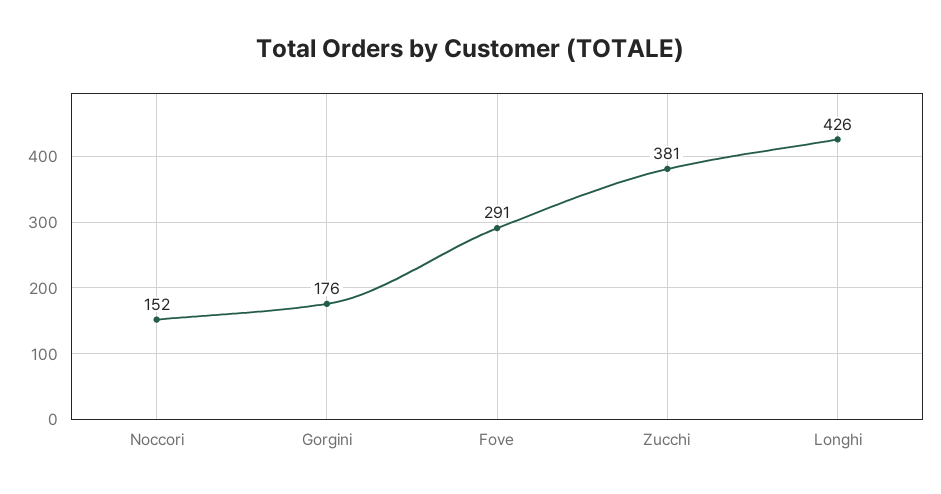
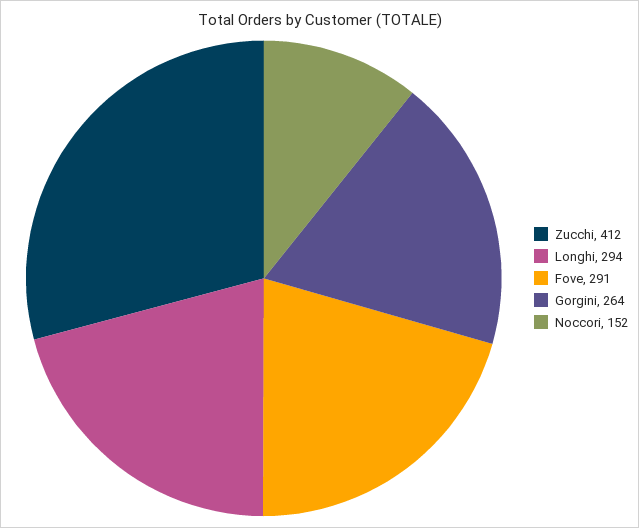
Gorgini: 176 -> 264
Zucchi: 381 -> 412
Longhi: 426 -> 294

